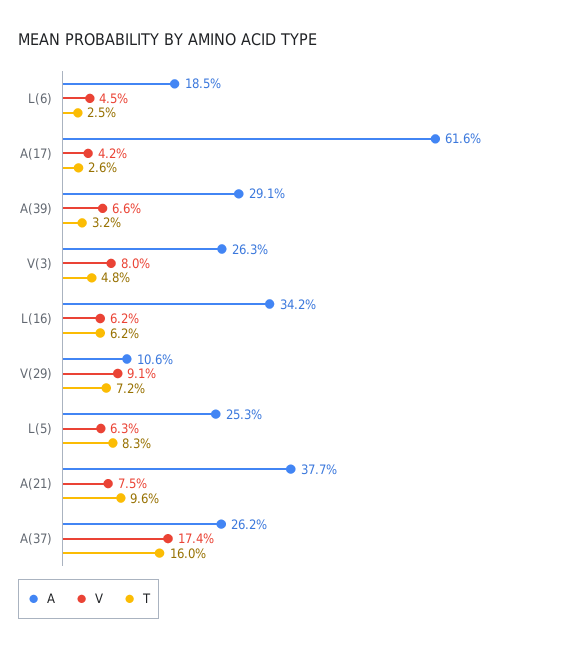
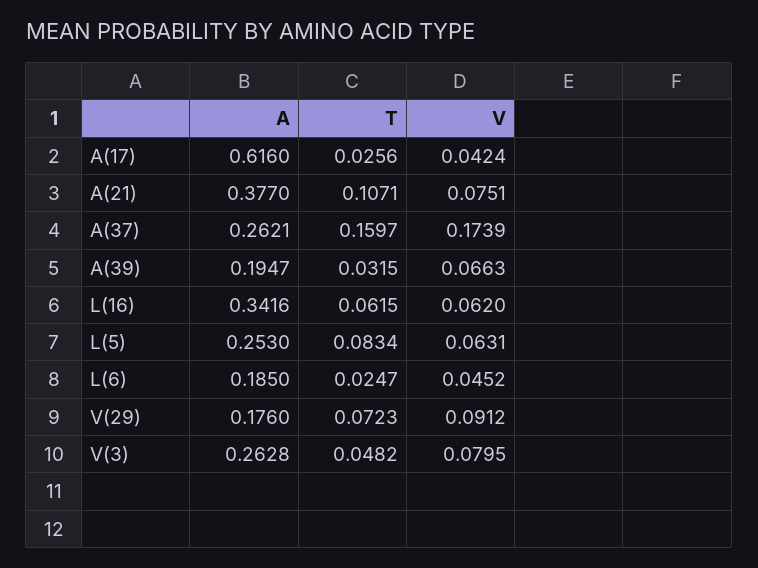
A, A(39): 0.291 -> 0.1947
A, V(29): 0.106 -> 0.176
T, A(21): 0.096 -> 0.1071

